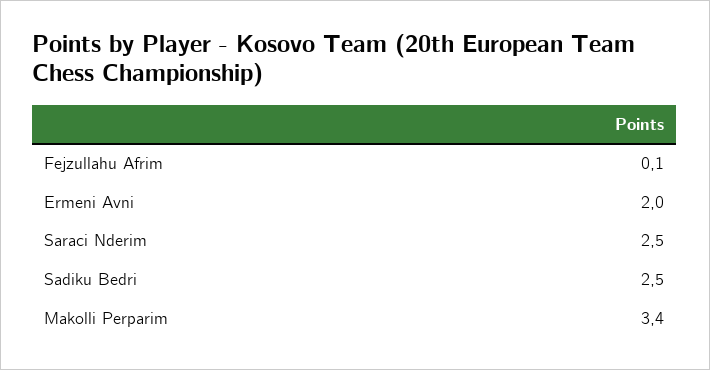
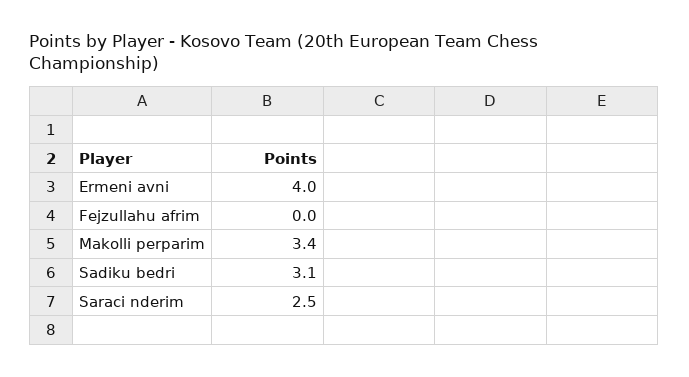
Fejzullahu Afrim: 0.1 -> 0
Ermeni Avni: 2 -> 4
Sadiku Bedri: 2.5 -> 3.1

